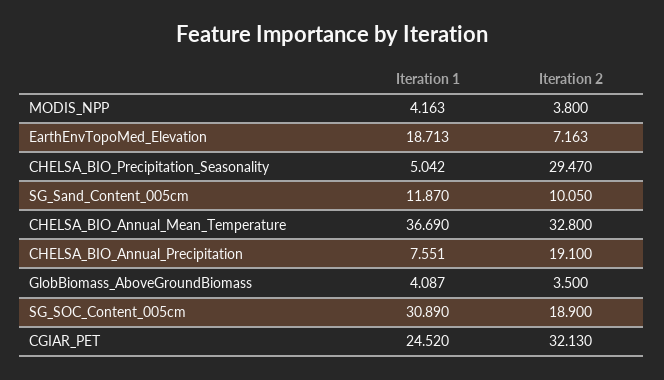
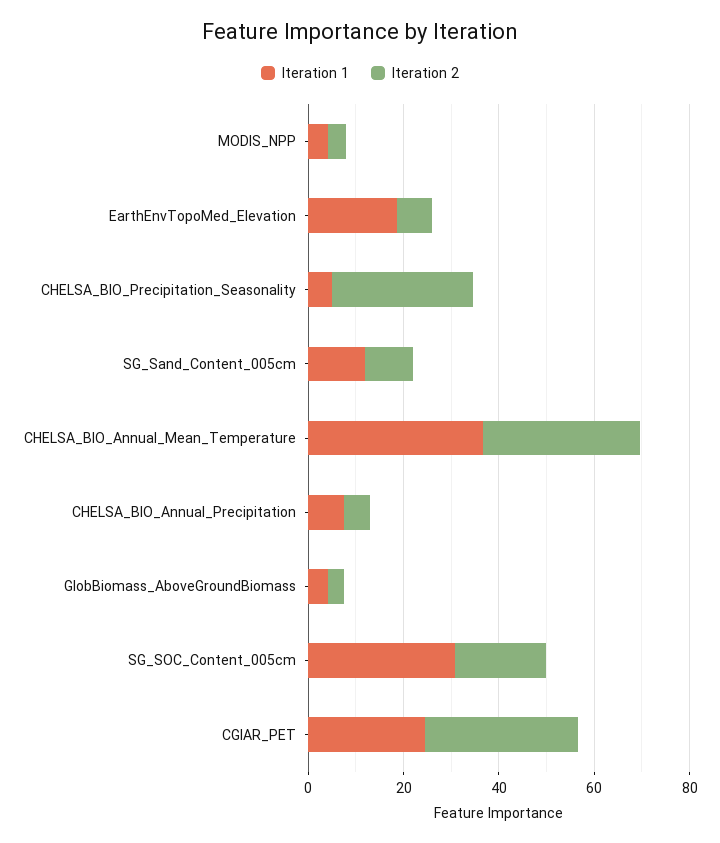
Iteration 2, CHELSA_BIO_Annual_Precipitation: 19.1 -> 5

